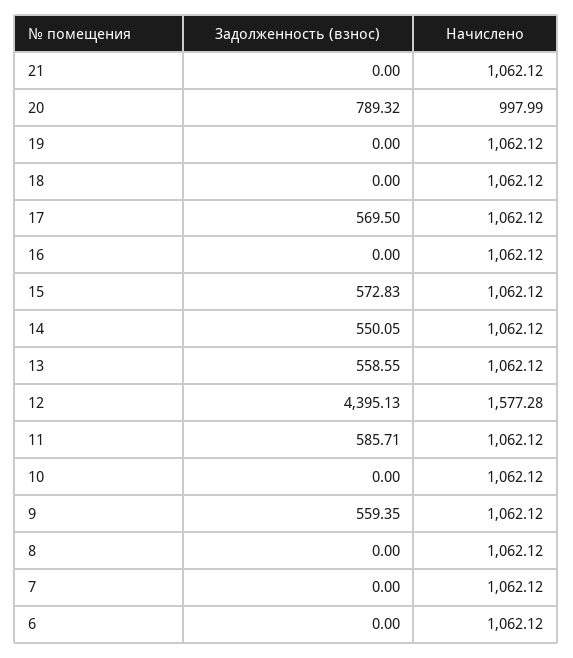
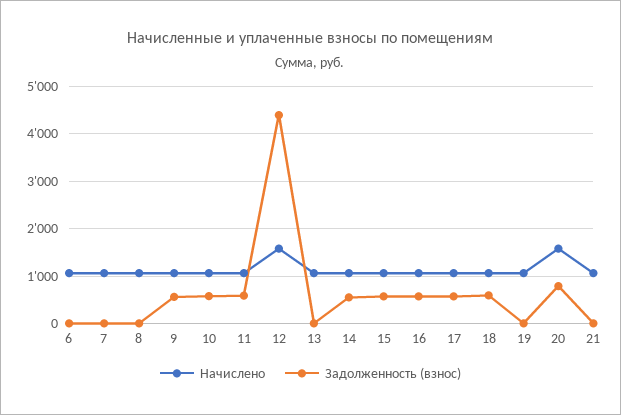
Начислено, 20: 997.99 -> 1600
Задолженность (взнос), 18: 0 -> 600
Задолженность (взнос), 16: 0 -> 600
Задолженность (взнос), 13: 558.55 -> 0
Задолженность (взнос), 10: 0 -> 600

